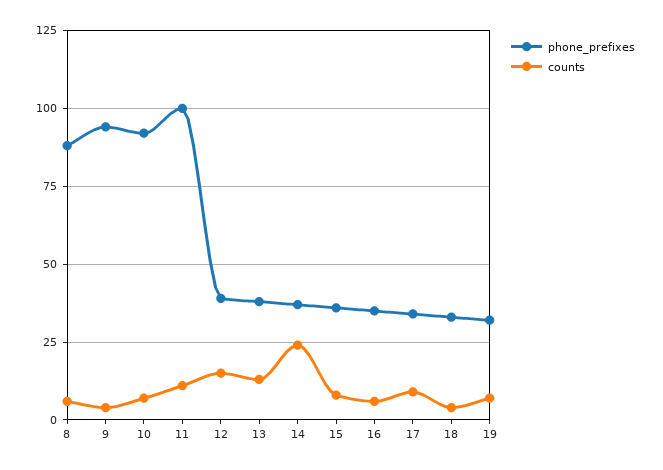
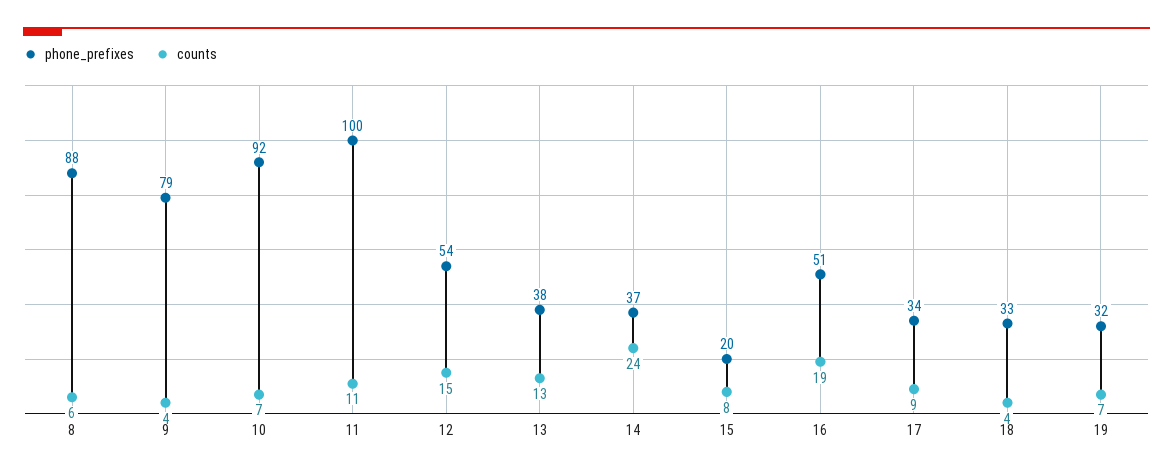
phone_prefixes, 9: 95 -> 79
phone_prefixes, 12: 40 -> 54
phone_prefixes, 15: 35 -> 20
phone_prefixes, 16: 35 -> 51
counts, 16: 5 -> 19

